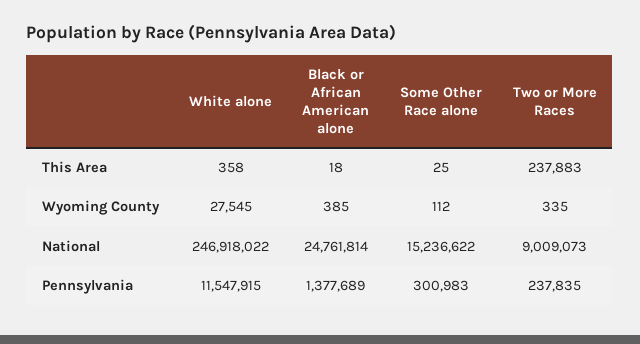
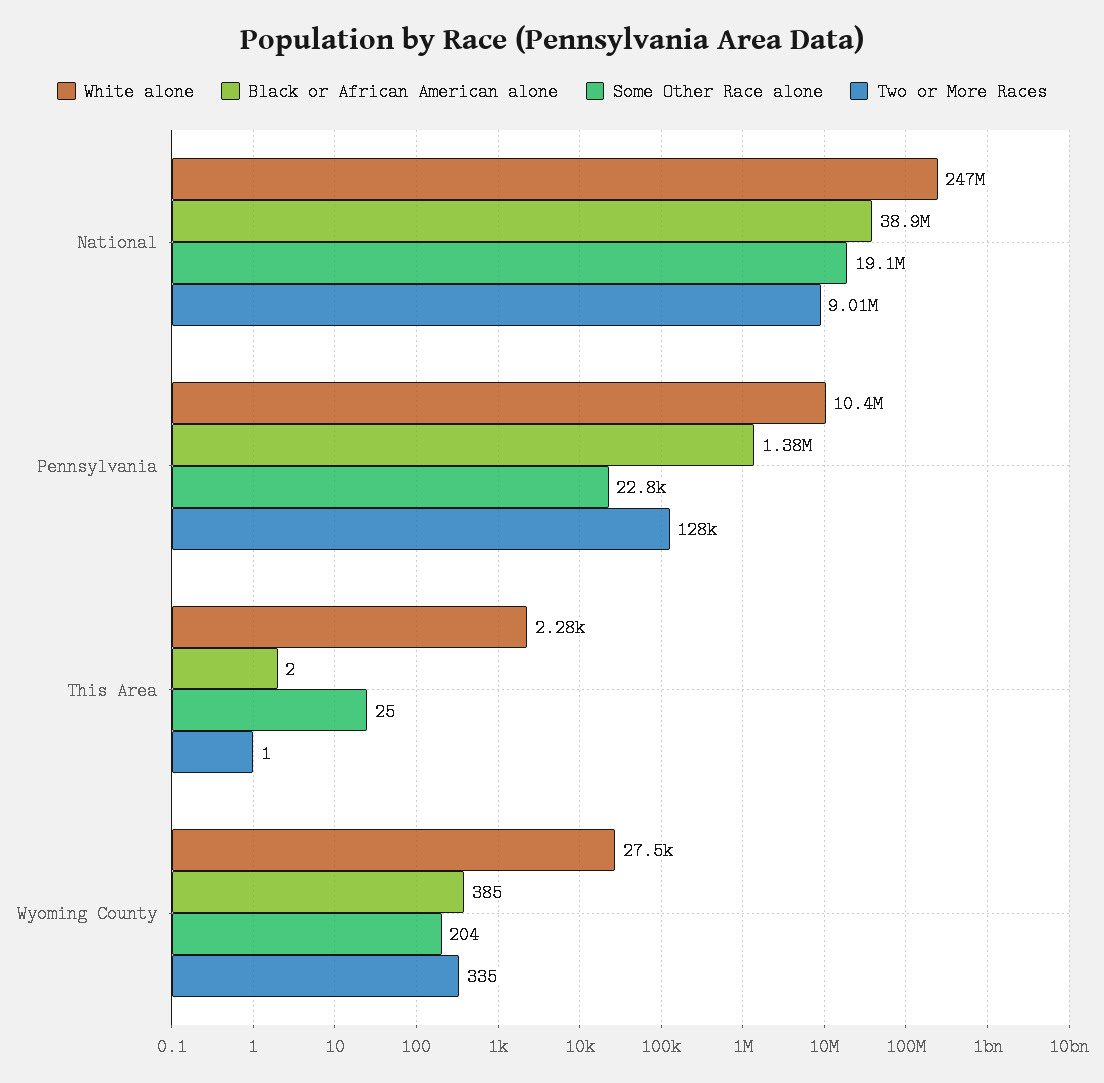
White alone, This Area: 358 -> 2280
Black or African American alone, This Area: 18 -> 2
Two or More Races, This Area: 237883 -> 1
Some Other Race alone, Wyoming County: 112 -> 204
Black or African American alone, National: 24761814 -> 38900000
Some Other Race alone, National: 15236622 -> 19100000
White alone, Pennsylvania: 11547915 -> 10400000
Some Other Race alone, Pennsylvania: 300983 -> 22800
Two or More Races, Pennsylvania: 237835 -> 128000

